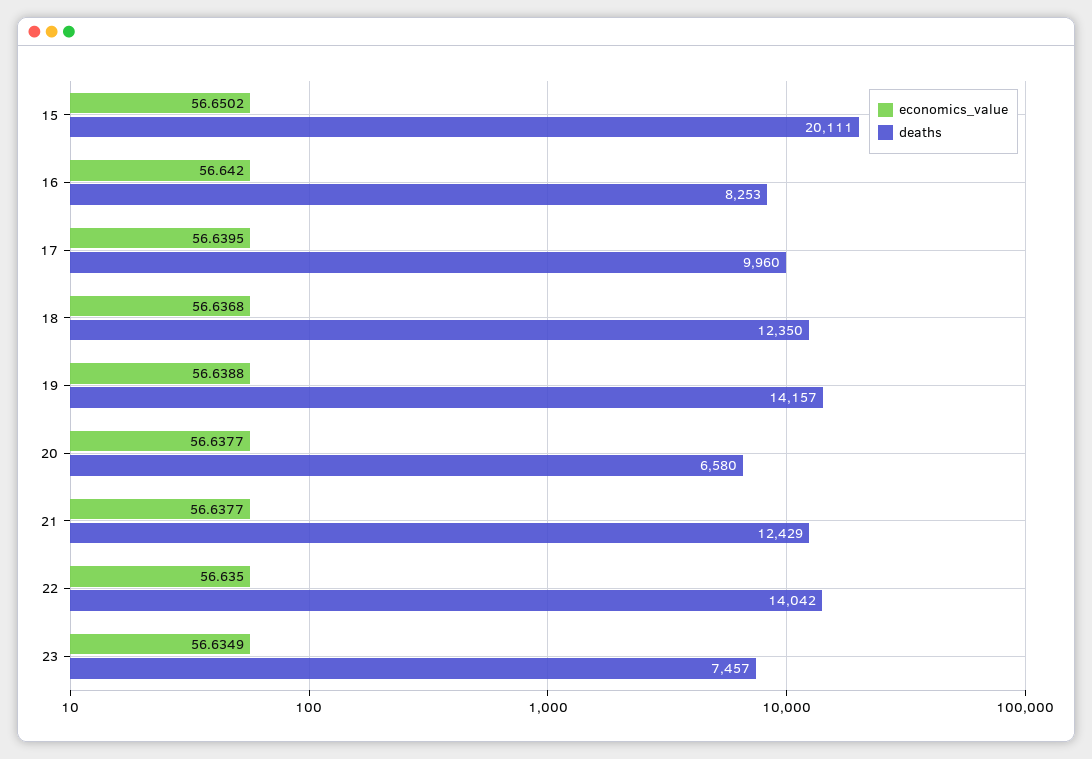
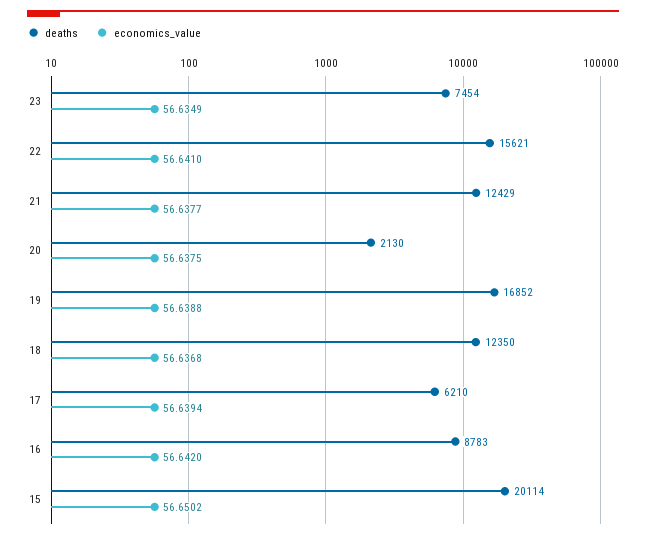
deaths, 15: 20111 -> 20114
deaths, 16: 8253 -> 8783
economics_value, 17: 56.6395 -> 56.6394
deaths, 17: 9960 -> 6210
deaths, 19: 14157 -> 16852
economics_value, 20: 56.6377 -> 56.6375
deaths, 20: 6580 -> 2130
economics_value, 22: 56.635 -> 56.641
deaths, 22: 14042 -> 15621
deaths, 23: 7457 -> 7454

